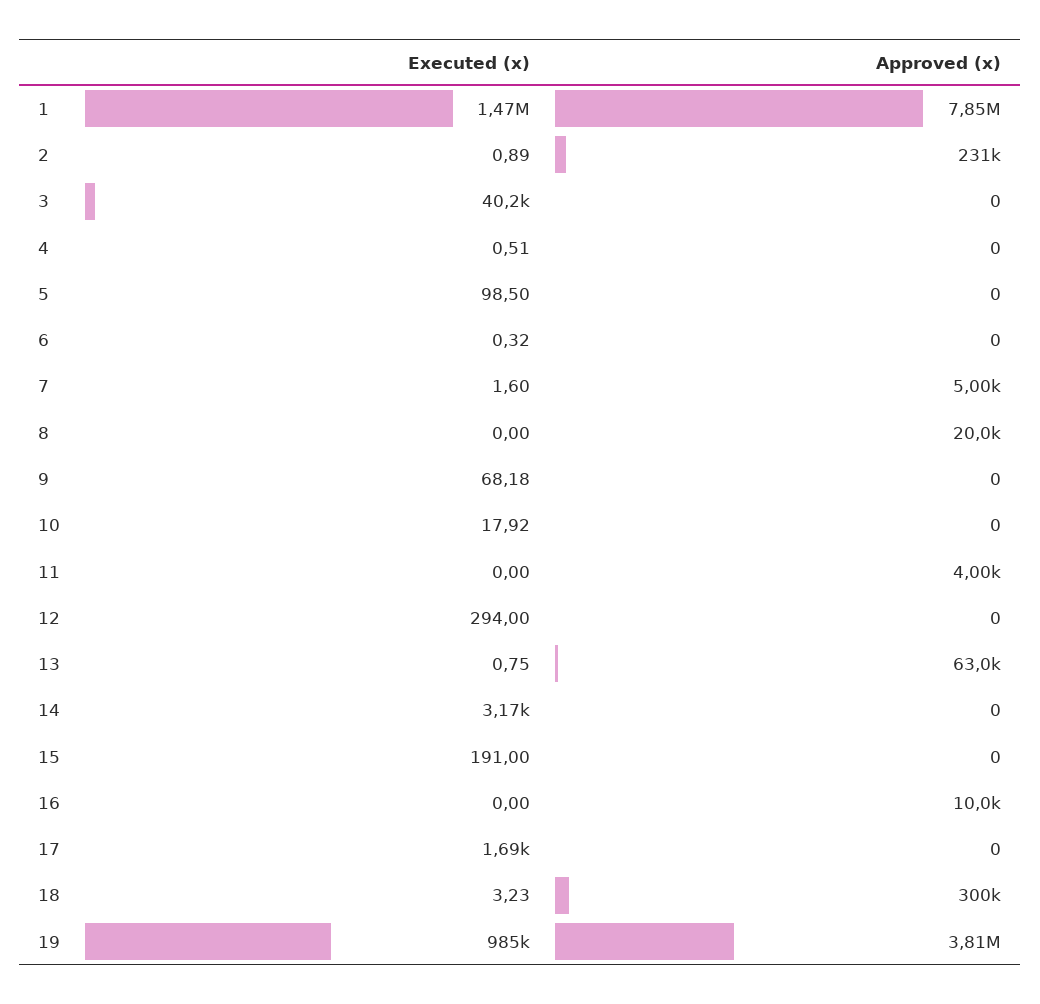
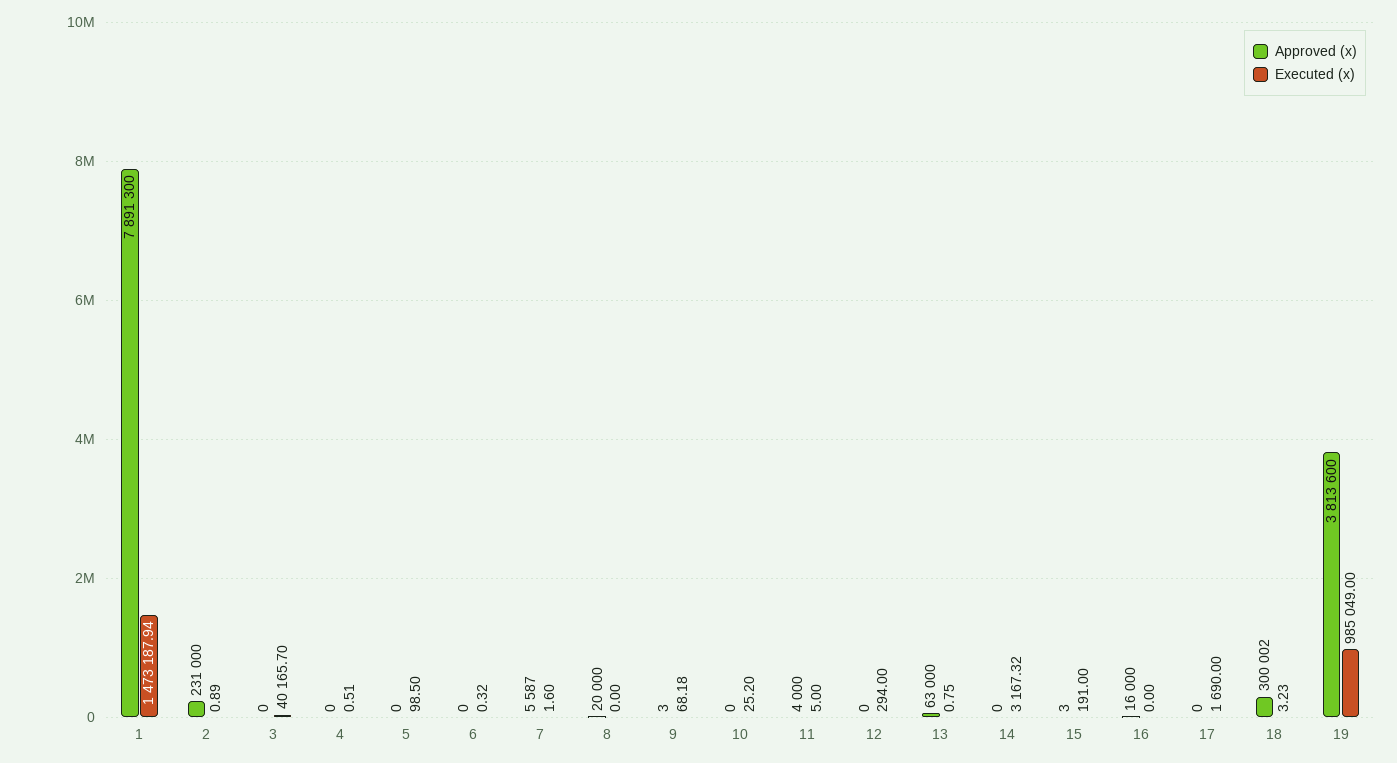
Approved (x), 1: 7850000 -> 7891300
Approved (x), 7: 5000 -> 5587
Approved (x), 9: 0 -> 3
Executed (x), 10: 17.92 -> 25.2
Executed (x), 11: 0 -> 5
Approved (x), 15: 0 -> 3
Approved (x), 16: 10000 -> 16000

